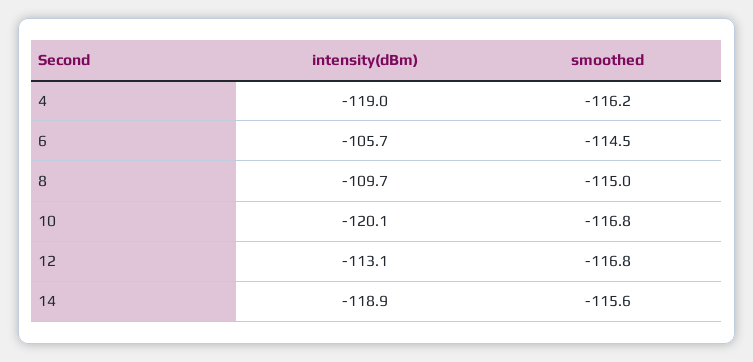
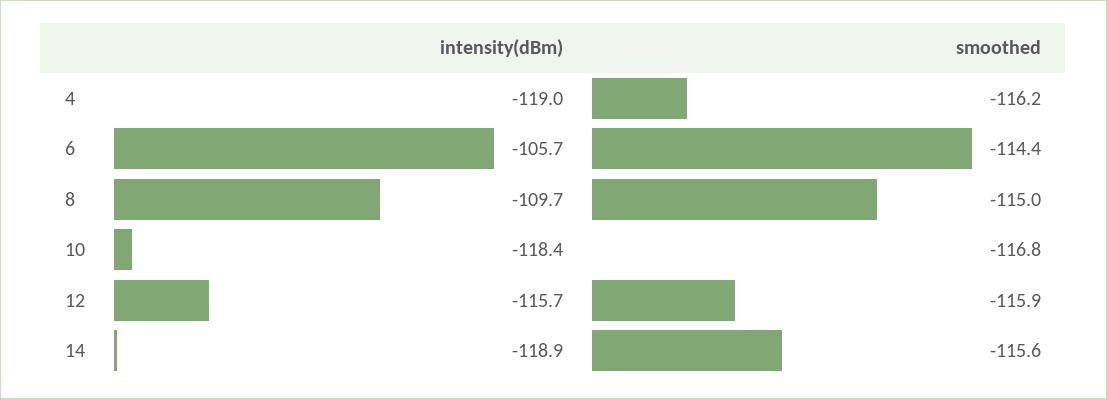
smoothed, 6: -114.5 -> -114.4
intensity(dBm), 10: -120.1 -> -118.4
intensity(dBm), 12: -113.1 -> -115.7
smoothed, 12: -116.8 -> -115.9

